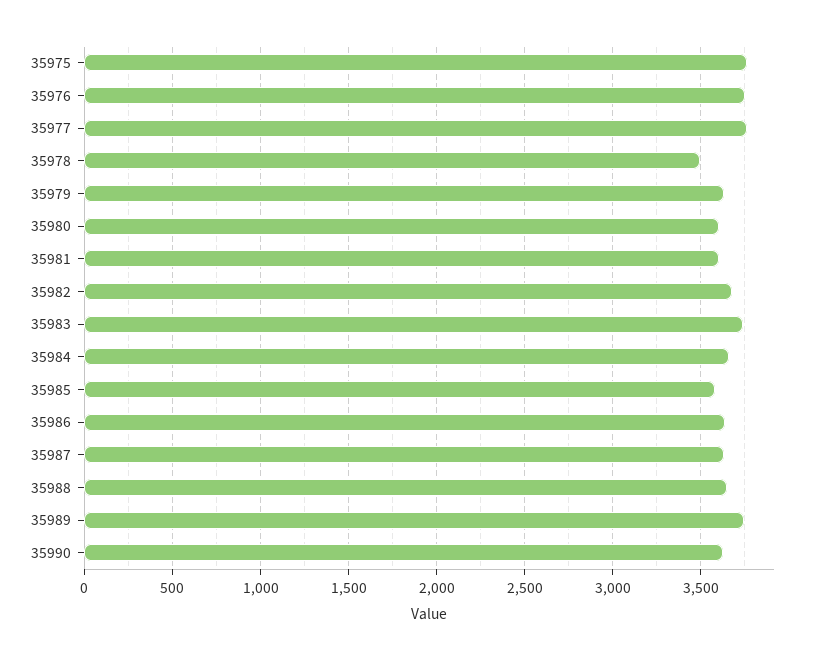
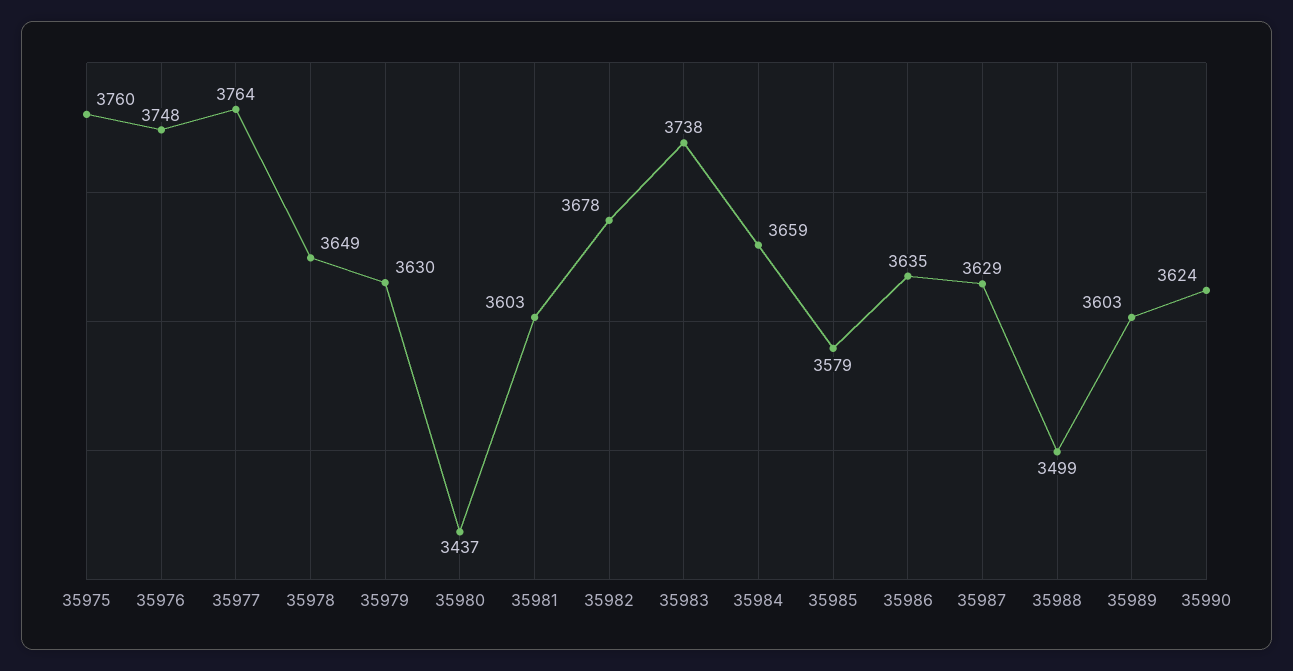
35978: 3500 -> 3649
35980: 3600 -> 3437
35988: 3650 -> 3499
35989: 3750 -> 3603

